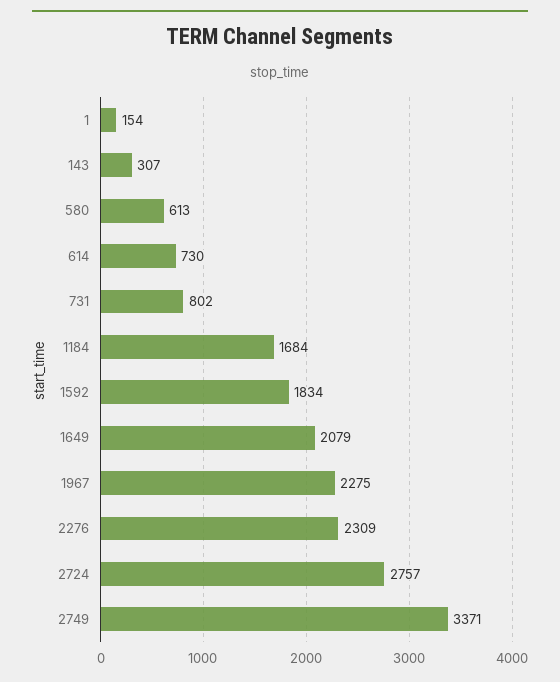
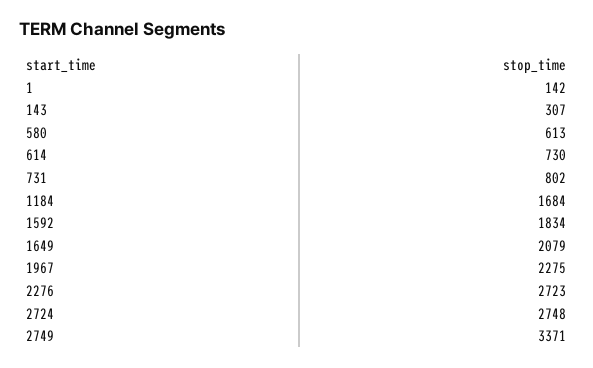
1: 154 -> 142
2276: 2309 -> 2723
2724: 2757 -> 2748

